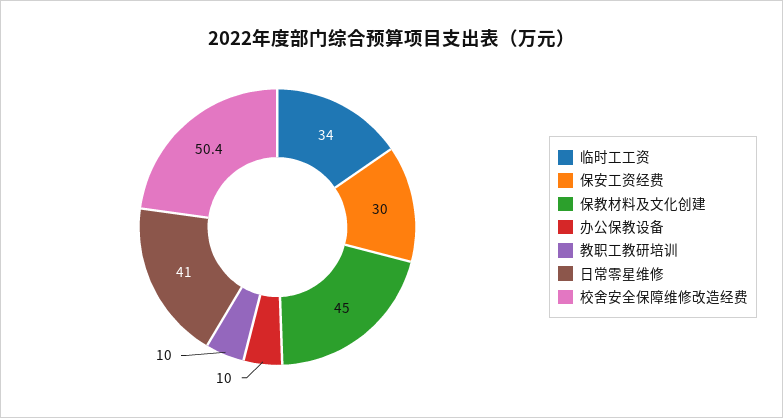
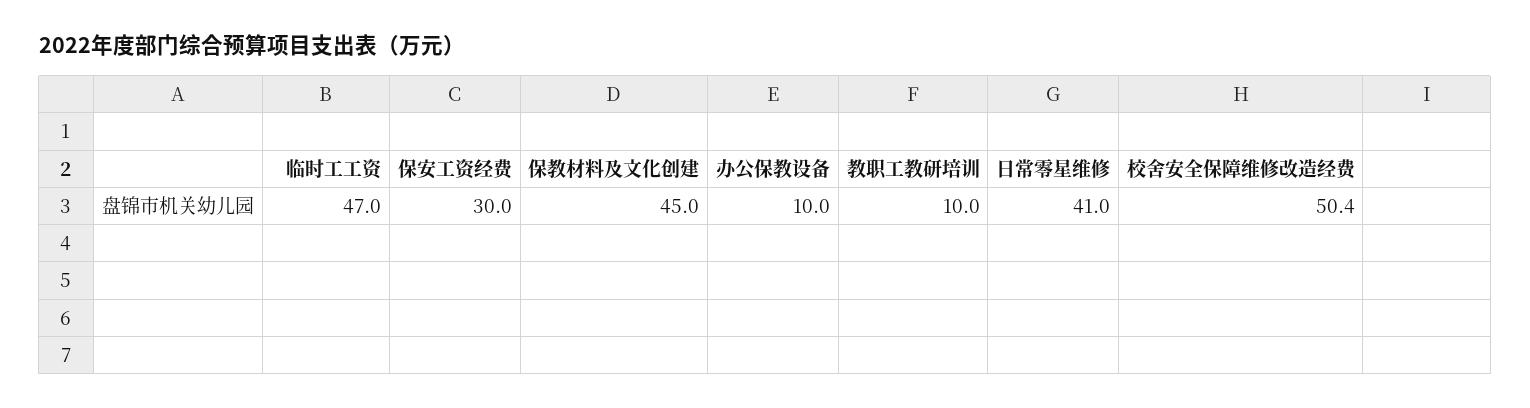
临时工工资: 34 -> 47

